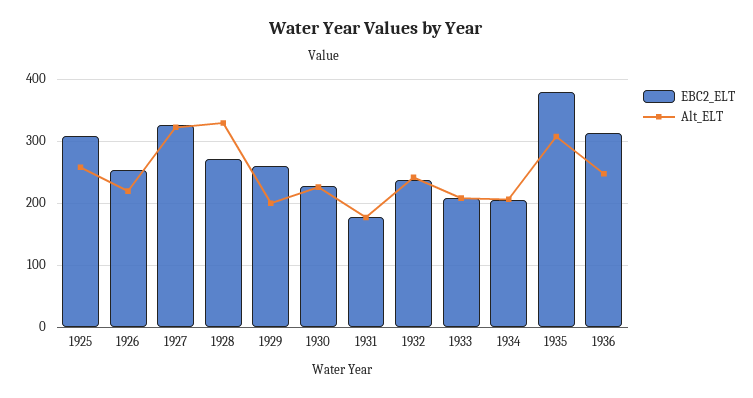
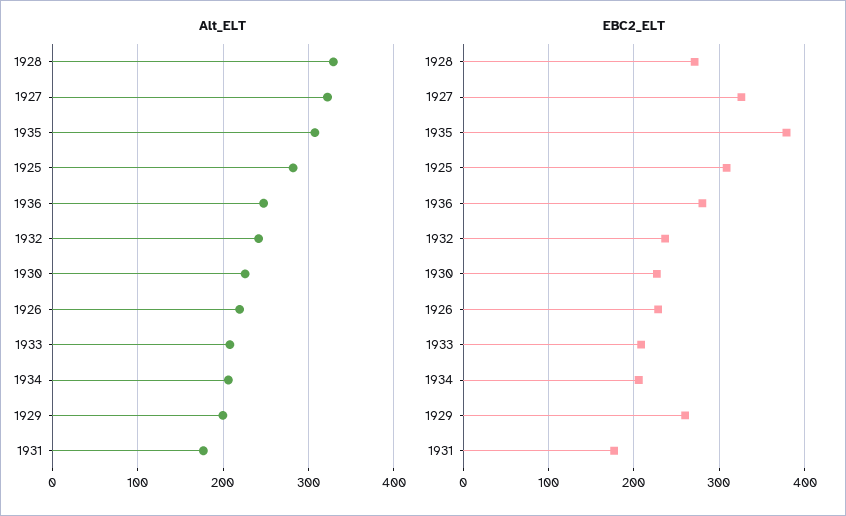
Alt_ELT, 1925: 260 -> 280
EBC2_ELT, 1926: 250 -> 230
EBC2_ELT, 1936: 310 -> 280

